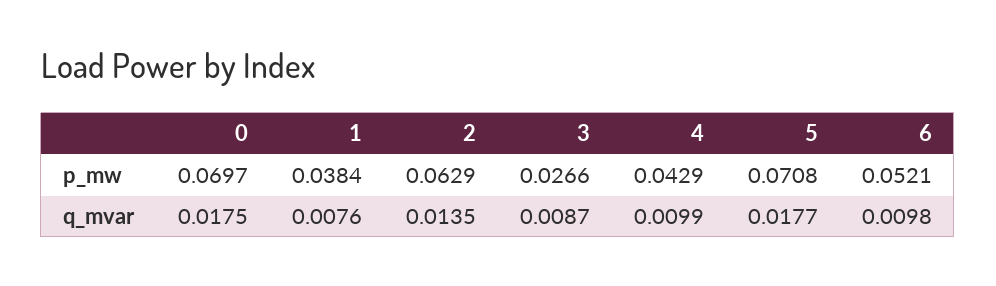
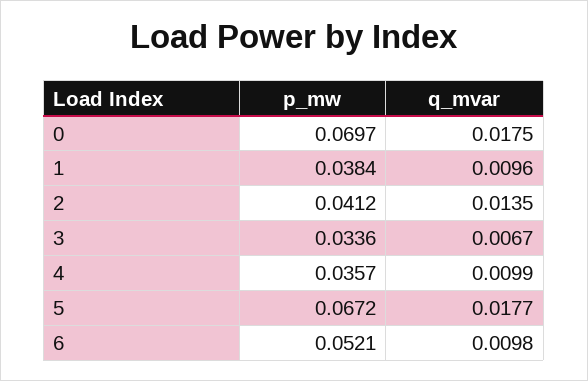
2, p_mw: 0.0629 -> 0.0412
3, p_mw: 0.0266 -> 0.0336
4, p_mw: 0.0429 -> 0.0357
5, p_mw: 0.0708 -> 0.0672
1, q_mvar: 0.0076 -> 0.0096
3, q_mvar: 0.0087 -> 0.0067

